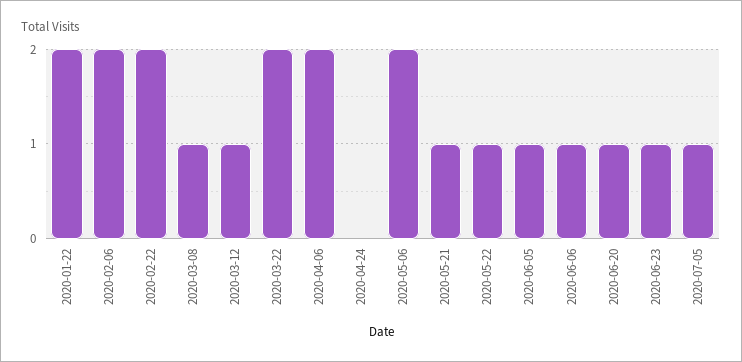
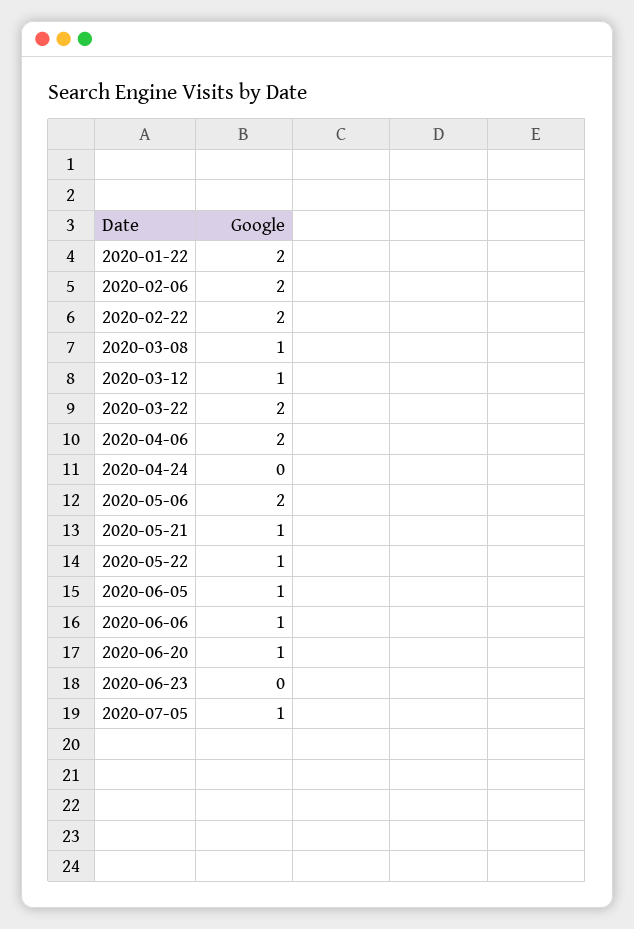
2020-06-23: 1 -> 0

